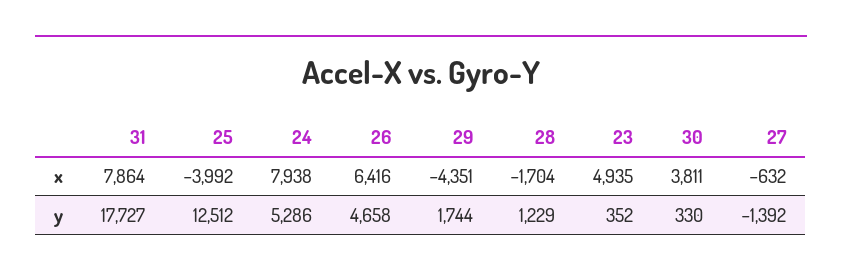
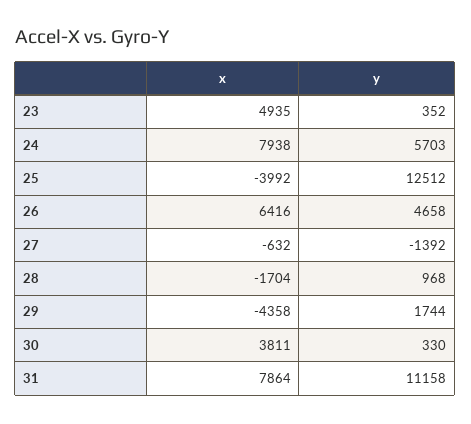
29, x: -4351 -> -4358
31, y: 17727 -> 11158
24, y: 5286 -> 5703
28, y: 1229 -> 968

